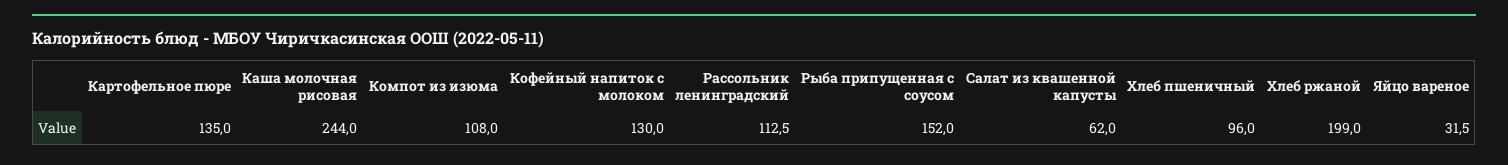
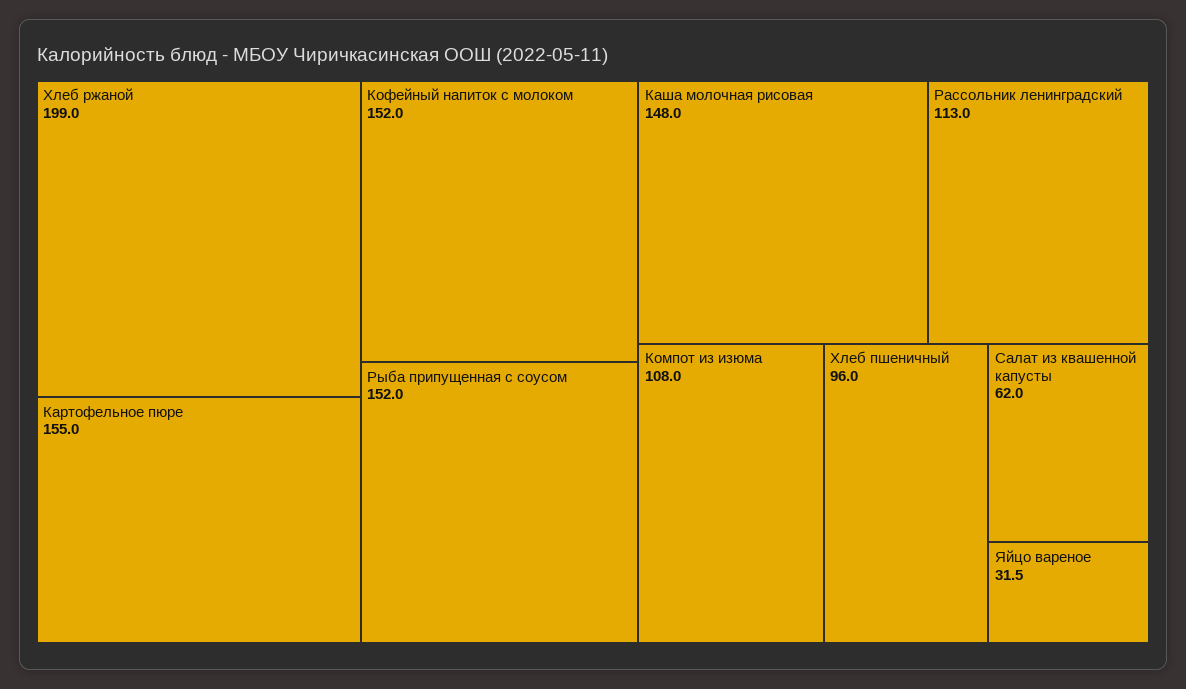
Картофельное пюре: 135 -> 155
Каша молочная рисовая: 244 -> 148
Кофейный напиток с молоком: 130 -> 152
Рассольник ленинградский: 112.5 -> 113

